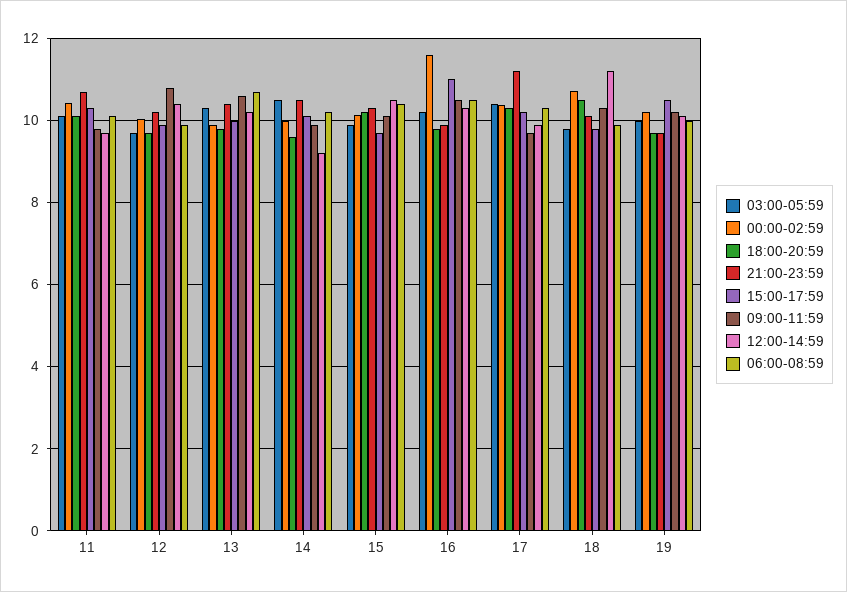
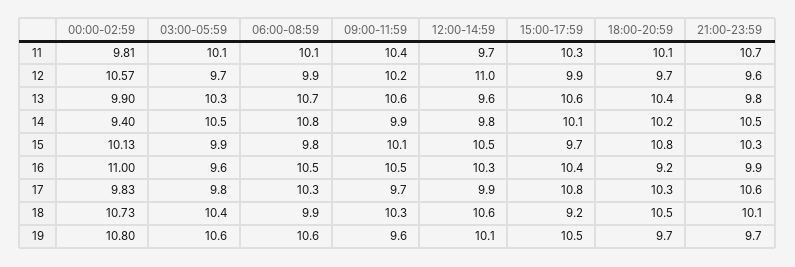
00:00-02:59, 11: 10.4 -> 9.81
09:00-11:59, 11: 9.8 -> 10.4
00:00-02:59, 12: 10 -> 10.57
21:00-23:59, 12: 10.2 -> 9.6
09:00-11:59, 12: 10.8 -> 10.2
12:00-14:59, 12: 10.4 -> 11
18:00-20:59, 13: 9.8 -> 10.4
21:00-23:59, 13: 10.4 -> 9.8
15:00-17:59, 13: 10 -> 10.6
12:00-14:59, 13: 10.2 -> 9.6
00:00-02:59, 14: 10 -> 9.4
18:00-20:59, 14: 9.6 -> 10.2
12:00-14:59, 14: 9.2 -> 9.8
06:00-08:59, 14: 10.2 -> 10.8
18:00-20:59, 15: 10.2 -> 10.8
06:00-08:59, 15: 10.4 -> 9.8
03:00-05:59, 16: 10.2 -> 9.6
00:00-02:59, 16: 11.6 -> 11
18:00-20:59, 16: 9.8 -> 9.2
15:00-17:59, 16: 11 -> 10.4
03:00-05:59, 17: 10.4 -> 9.8
00:00-02:59, 17: 10.4 -> 9.83
21:00-23:59, 17: 11.2 -> 10.6
15:00-17:59, 17: 10.2 -> 10.8
03:00-05:59, 18: 9.8 -> 10.4
15:00-17:59, 18: 9.8 -> 9.2
12:00-14:59, 18: 11.2 -> 10.6
03:00-05:59, 19: 10 -> 10.6
00:00-02:59, 19: 10.2 -> 10.8
09:00-11:59, 19: 10.2 -> 9.6
06:00-08:59, 19: 10 -> 10.6

